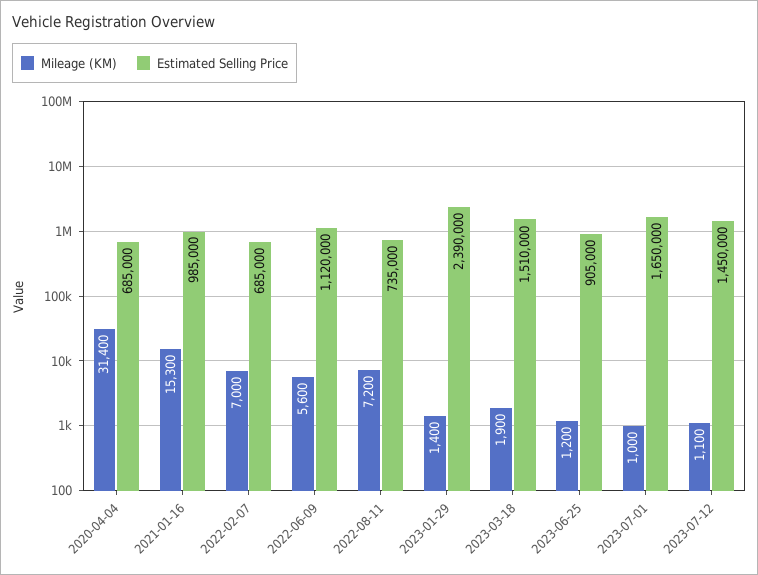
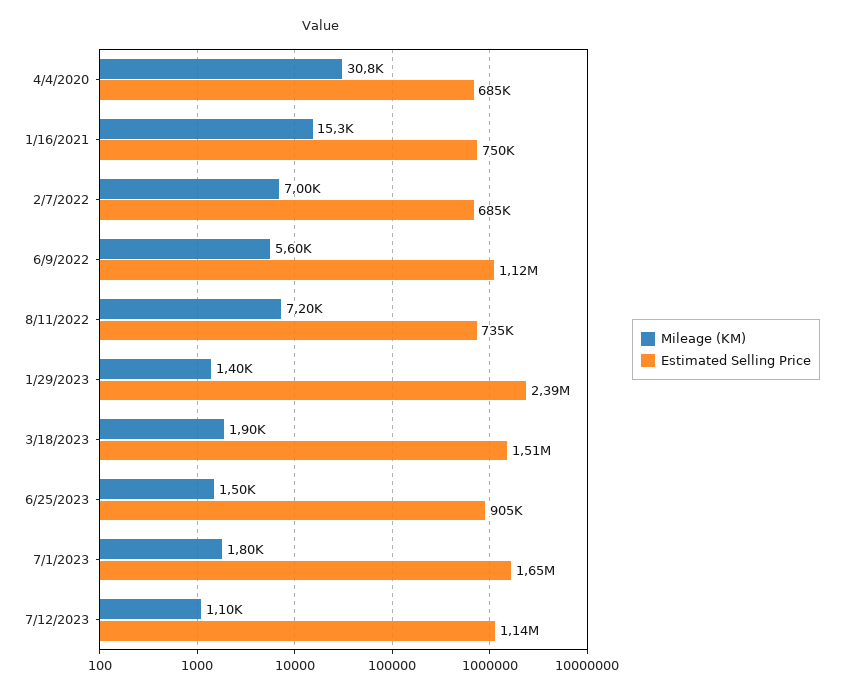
Mileage (KM), 2020-04-04: 31400 -> 30800
Estimated Selling Price, 2021-01-16: 985000 -> 750000
Mileage (KM), 2023-06-25: 1200 -> 1500
Mileage (KM), 2023-07-01: 1000 -> 1800
Estimated Selling Price, 2023-07-12: 1450000 -> 1140000

